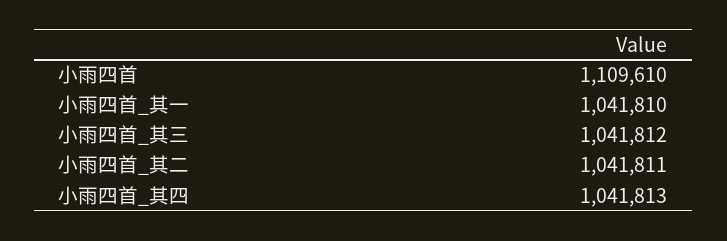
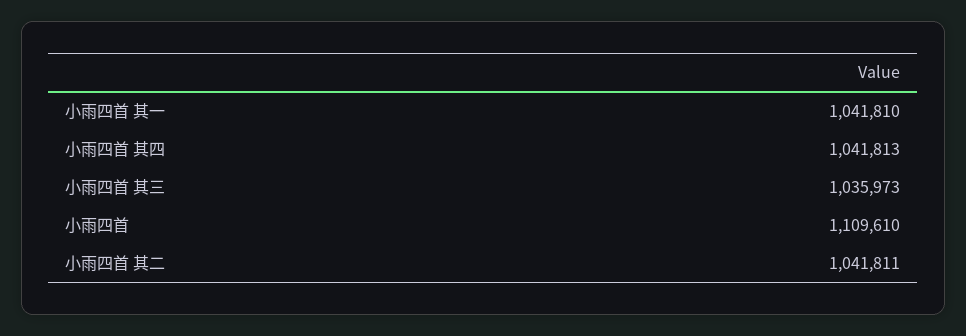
小雨四首_其三: 1041812 -> 1035973

